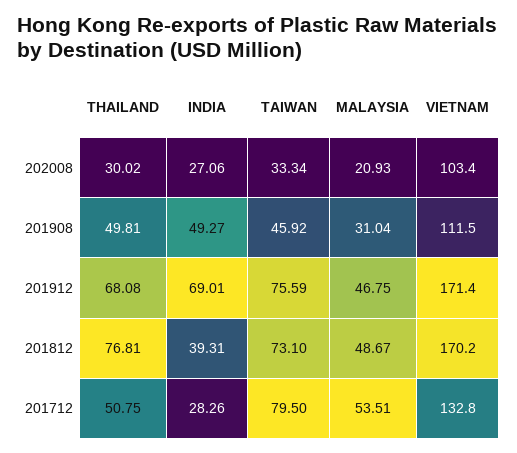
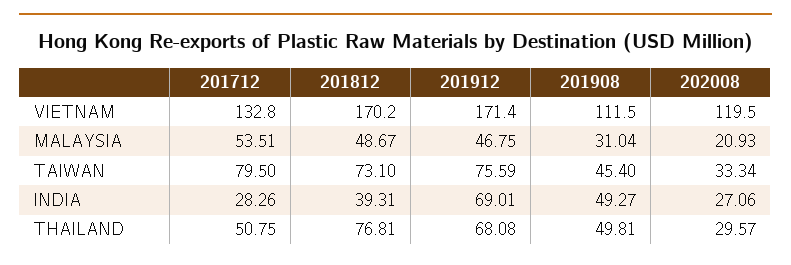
THAILAND, 202008: 30.02 -> 29.57
VIETNAM, 202008: 103.4 -> 119.5
TAIWAN, 201908: 45.92 -> 45.4

